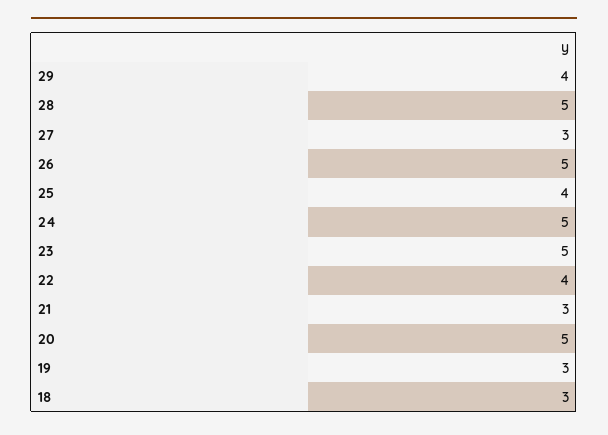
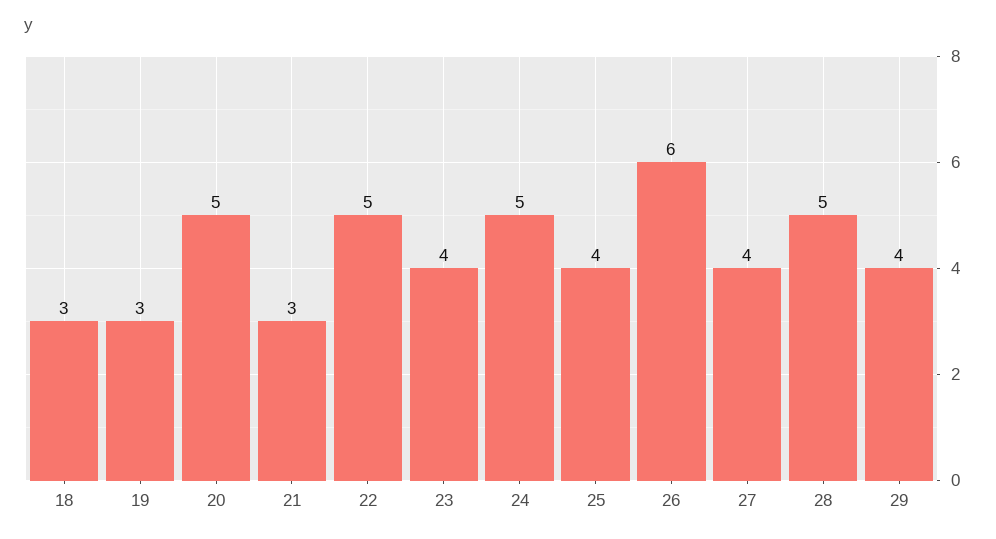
27: 3 -> 4
26: 5 -> 6
23: 5 -> 4
22: 4 -> 5

